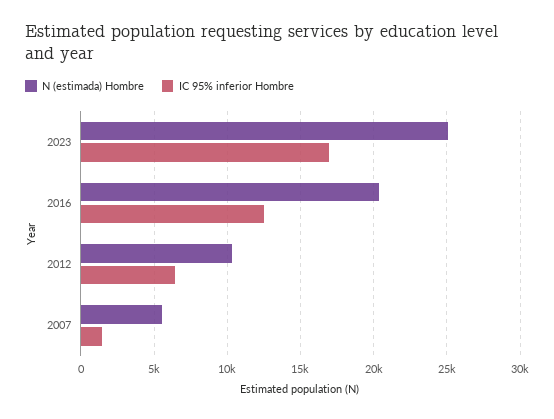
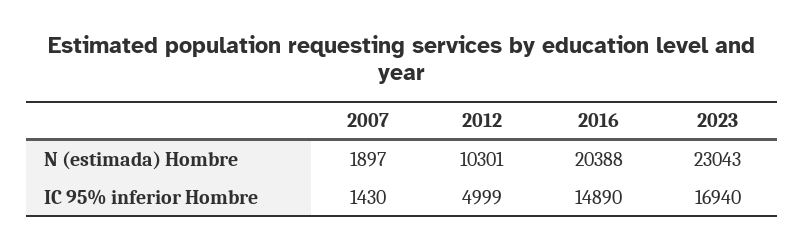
N (estimada) Hombre, 2023: 25000 -> 23043
IC 95% inferior Hombre, 2016: 12500 -> 14890
IC 95% inferior Hombre, 2012: 6500 -> 4999
N (estimada) Hombre, 2007: 5500 -> 1897

